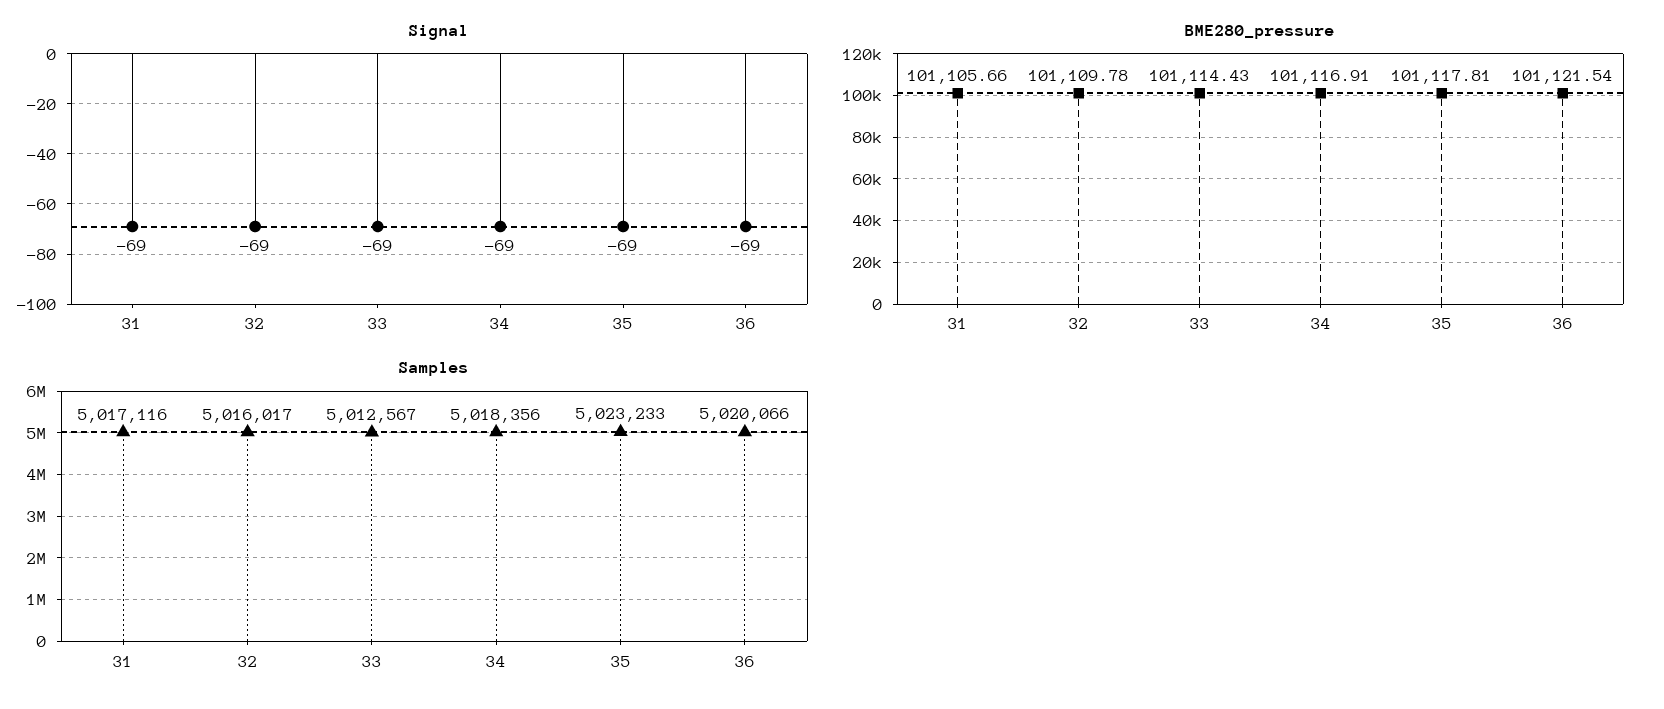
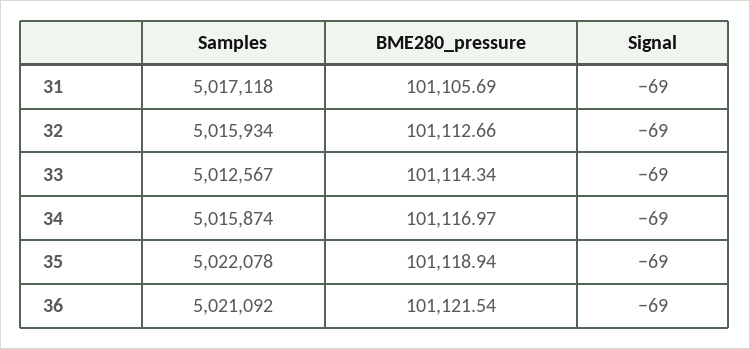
BME280_pressure, 31: 101105.66 -> 101105.69
BME280_pressure, 32: 101109.78 -> 101112.66
BME280_pressure, 33: 101114.43 -> 101114.34
BME280_pressure, 34: 101116.91 -> 101116.97
BME280_pressure, 35: 101117.81 -> 101118.94
Samples, 31: 5017116 -> 5017118
Samples, 32: 5016017 -> 5015934
Samples, 34: 5018356 -> 5015874
Samples, 35: 5023233 -> 5022078
Samples, 36: 5020066 -> 5021092

